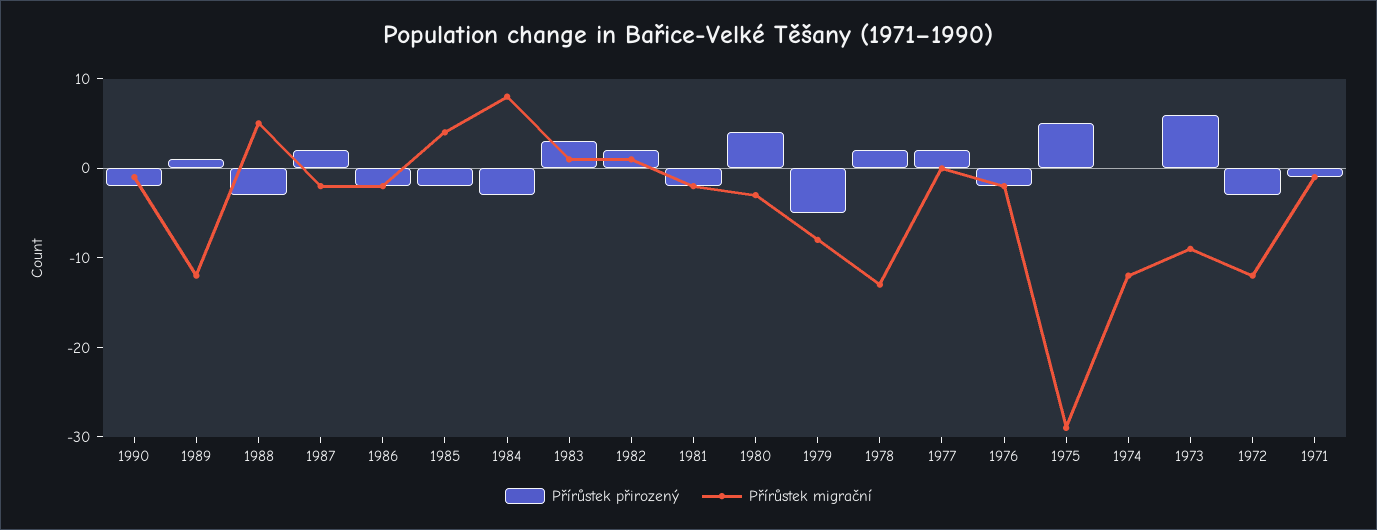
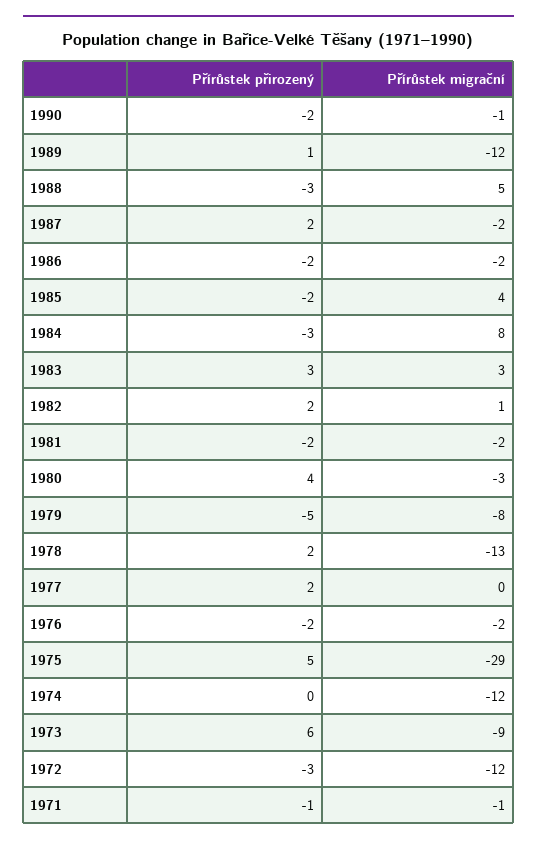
Přírůstek migrační, 1983: 1 -> 3

